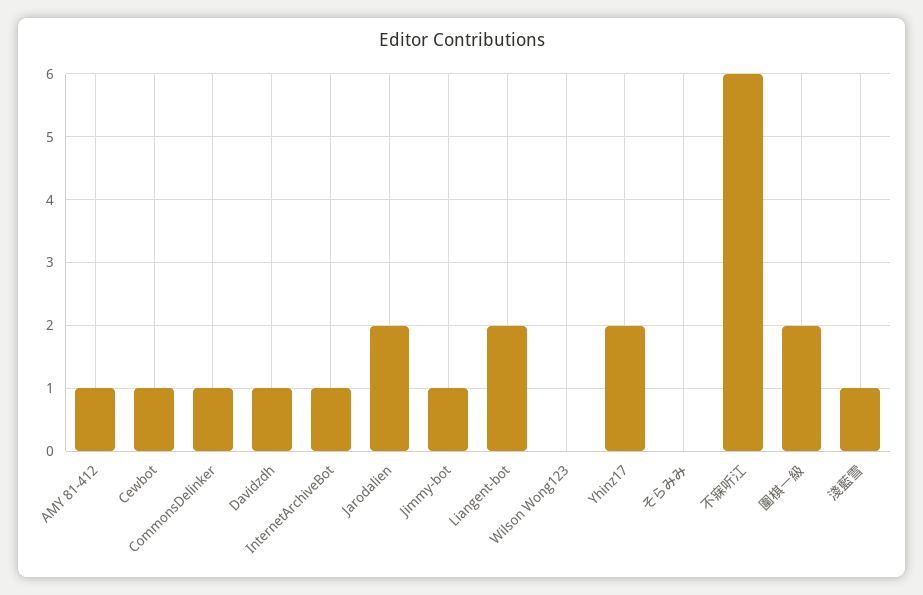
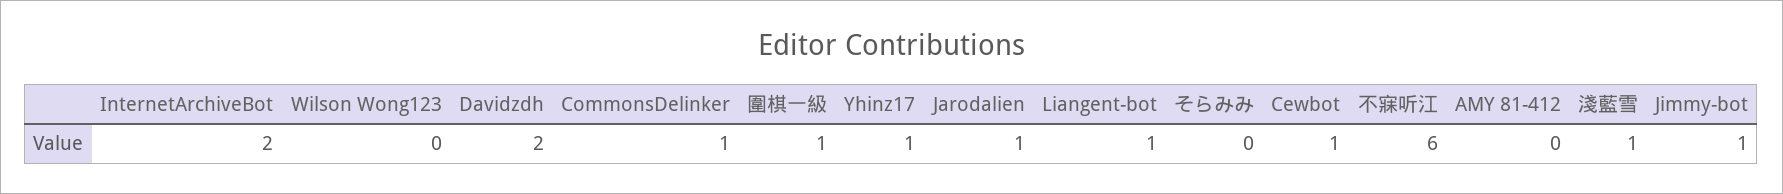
AMY 81-412: 1 -> 0
Davidzdh: 1 -> 2
InternetArchiveBot: 1 -> 2
Jarodalien: 2 -> 1
Liangent-bot: 2 -> 1
Yhinz17: 2 -> 1
圍棋一級: 2 -> 1

